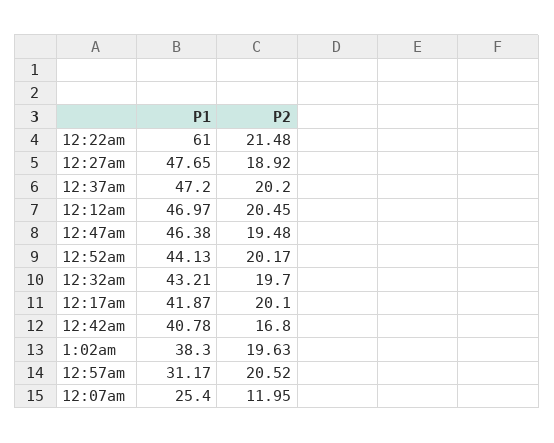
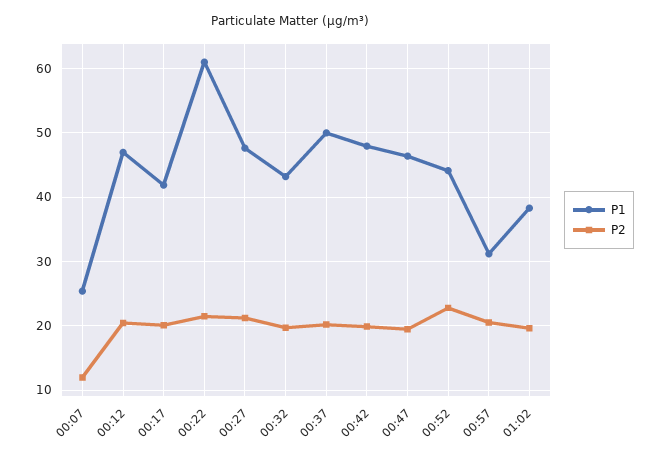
P2, 12:27am: 18.92 -> 21
P1, 12:37am: 47.2 -> 50
P2, 12:52am: 20.17 -> 23
P1, 12:42am: 40.78 -> 48
P2, 12:42am: 16.8 -> 20

